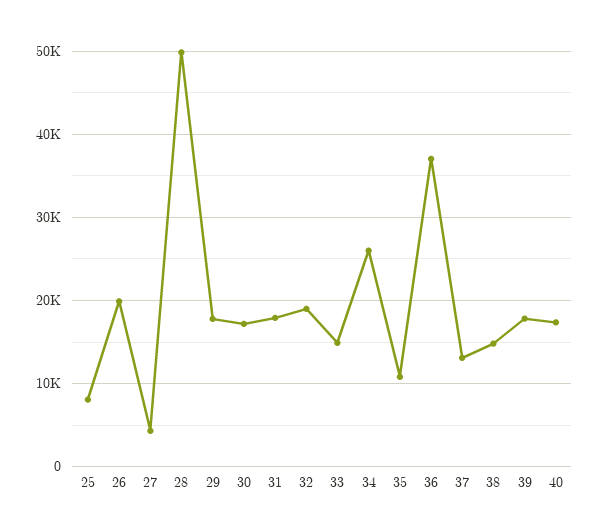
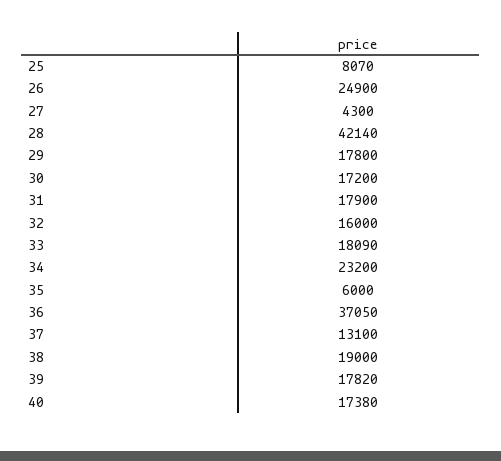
26: 20000 -> 24900
28: 50000 -> 42140
32: 19000 -> 16000
33: 15000 -> 18090
34: 26000 -> 23200
35: 11000 -> 6000
38: 15000 -> 19000

